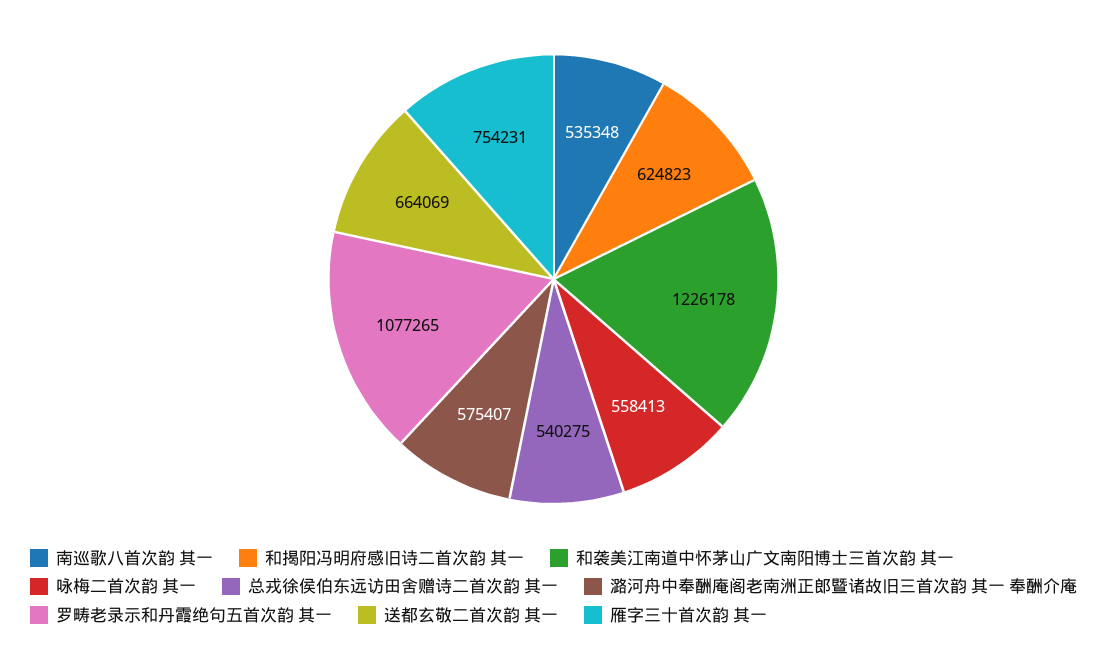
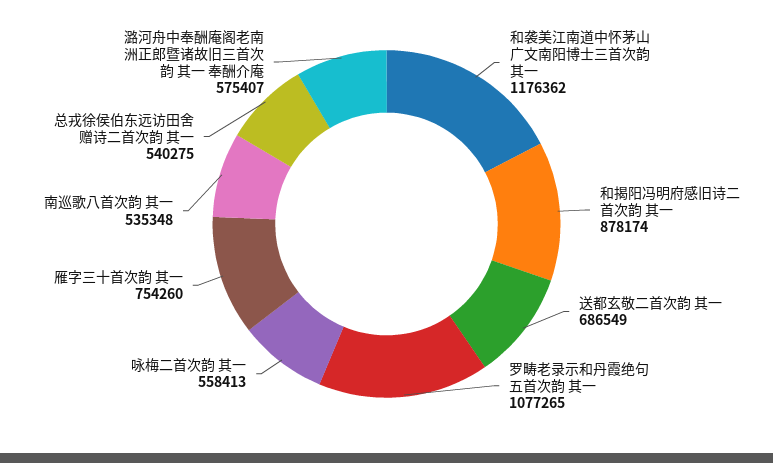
和揭阳冯明府感旧诗二首次韵 其一: 624823 -> 878174
和袭美江南道中怀茅山广文南阳博士三首次韵 其一: 1226178 -> 1176362
送都玄敬二首次韵 其一: 664069 -> 686549
雁字三十首次韵 其一: 754231 -> 754260

